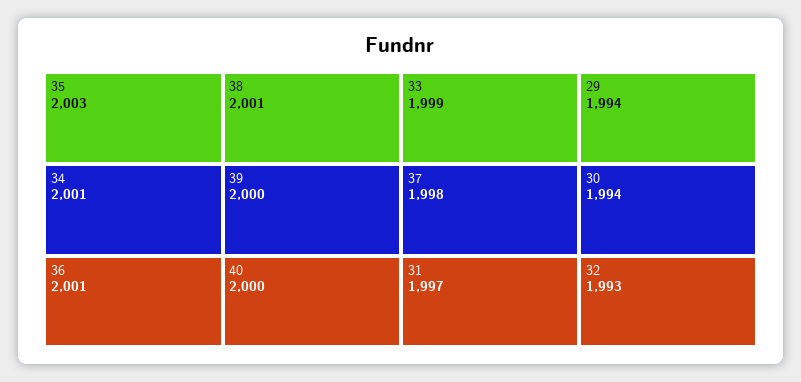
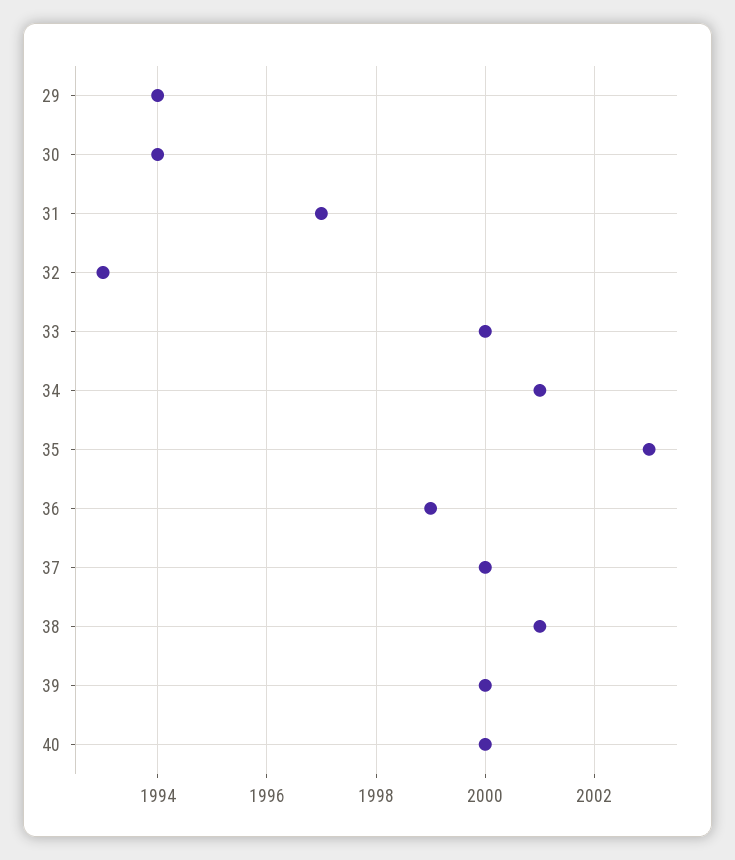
36: 2001 -> 1999
33: 1999 -> 2000
37: 1998 -> 2000

